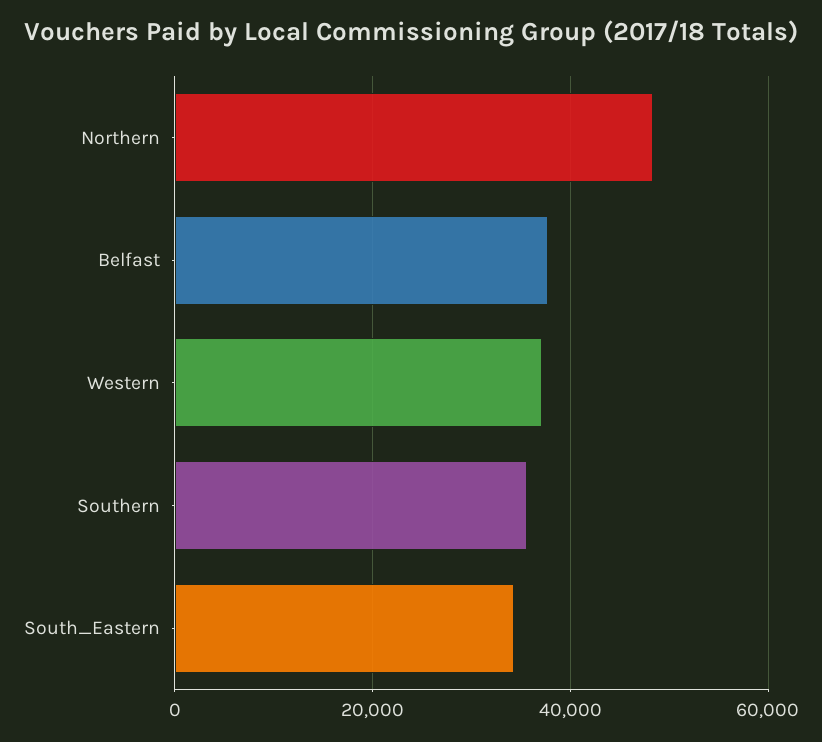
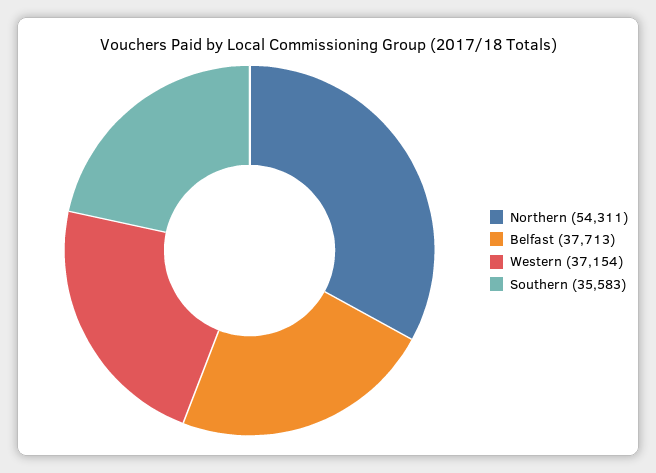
Northern: 48000 -> 54311
South_Eastern: 34000 -> none

